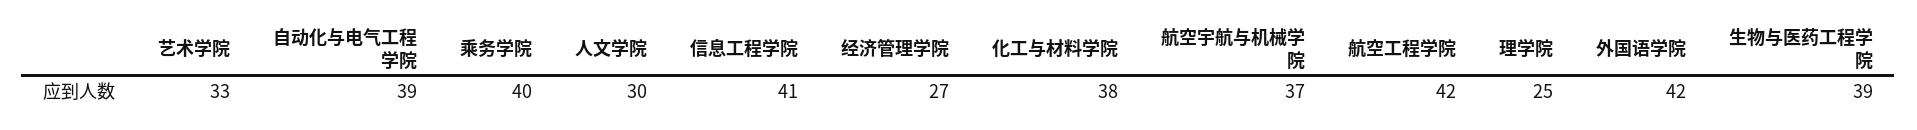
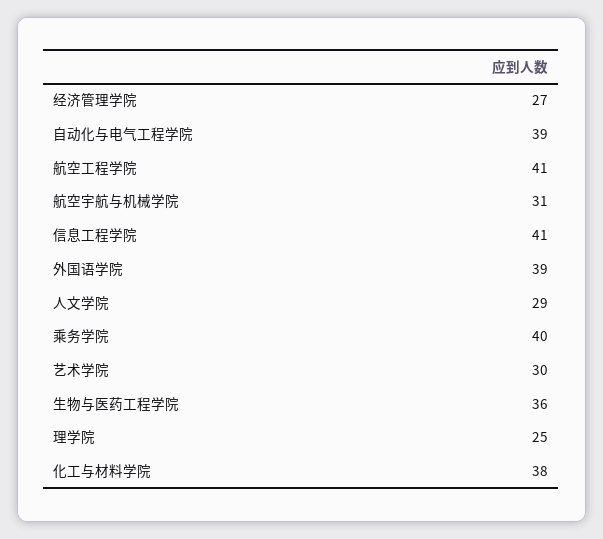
艺术学院: 33 -> 30
人文学院: 30 -> 29
航空宇航与机械学院: 37 -> 31
航空工程学院: 42 -> 41
外国语学院: 42 -> 39
生物与医药工程学院: 39 -> 36

